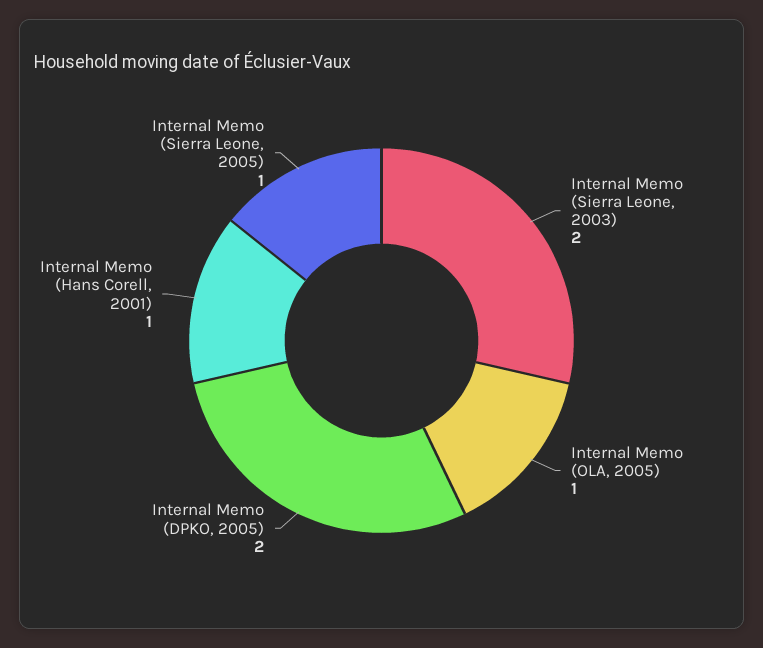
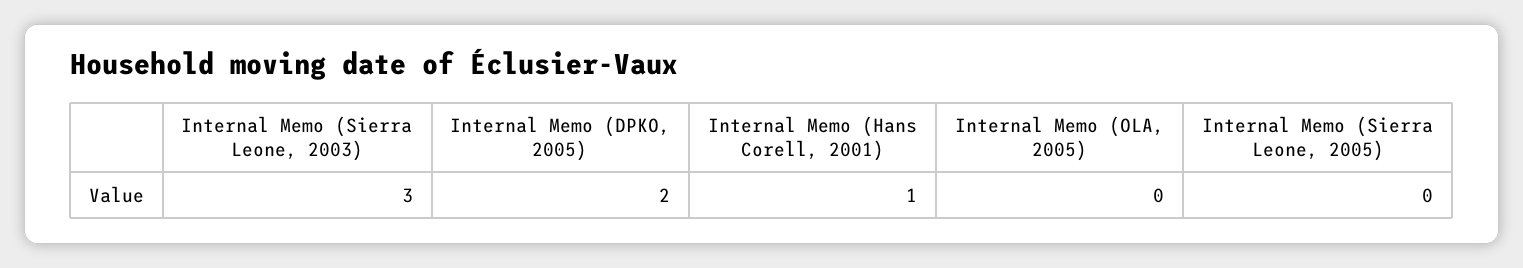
Internal Memo (Sierra Leone, 2003): 2 -> 3
Internal Memo (OLA, 2005): 1 -> 0
Internal Memo (Sierra Leone, 2005): 1 -> 0

